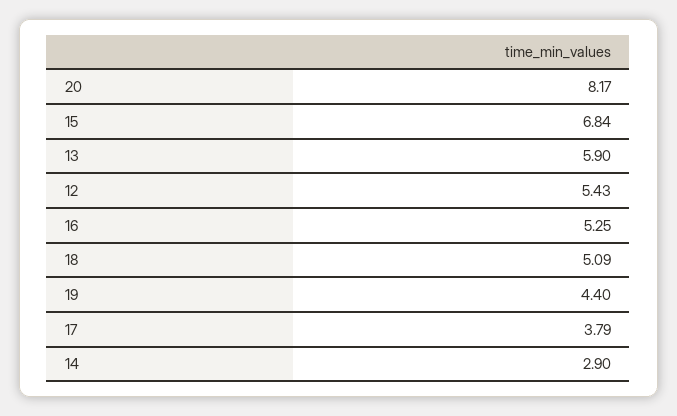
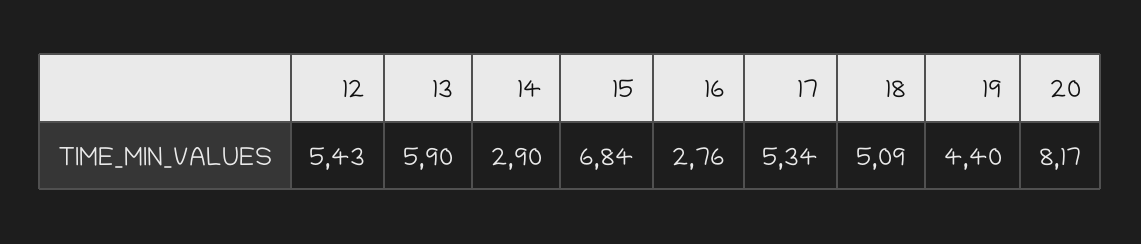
16: 5.25 -> 2.76
17: 3.79 -> 5.34

